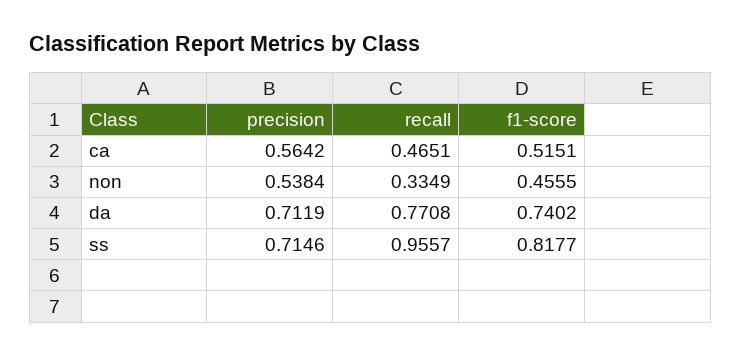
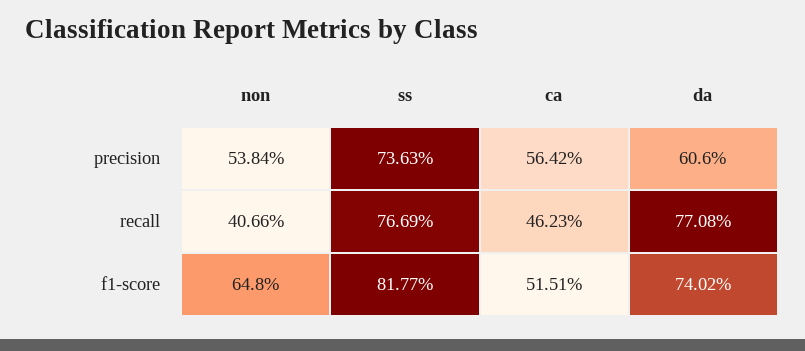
recall, ca: 0.4651 -> 0.4623
recall, non: 0.3349 -> 0.4066
f1-score, non: 0.4555 -> 0.648
precision, da: 0.7119 -> 0.606
precision, ss: 0.7146 -> 0.7363
recall, ss: 0.9557 -> 0.7669

